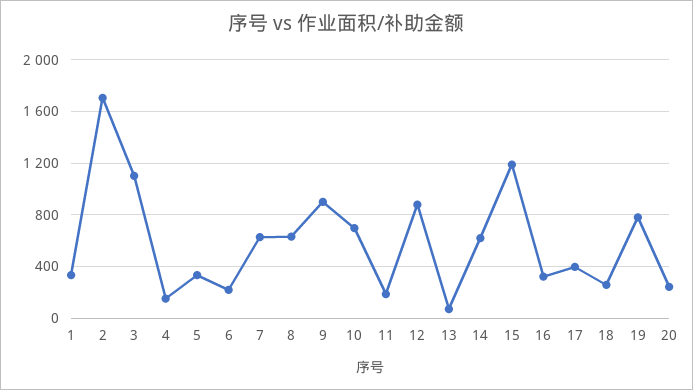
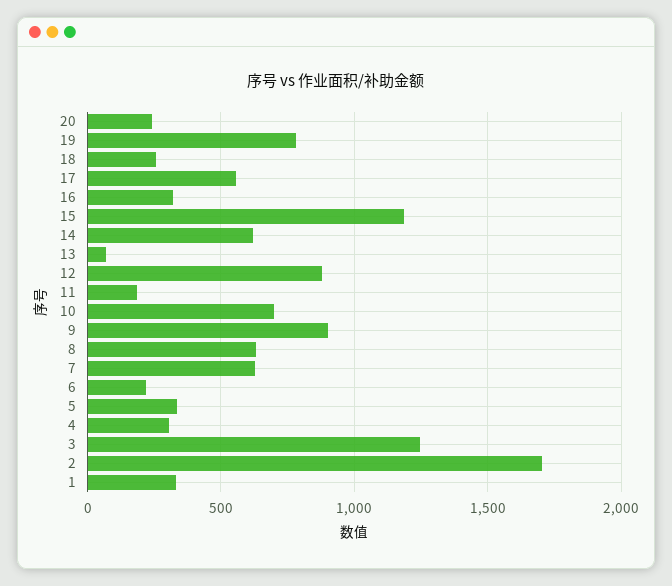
3: 1100 -> 1250
4: 150 -> 300
17: 400 -> 550

